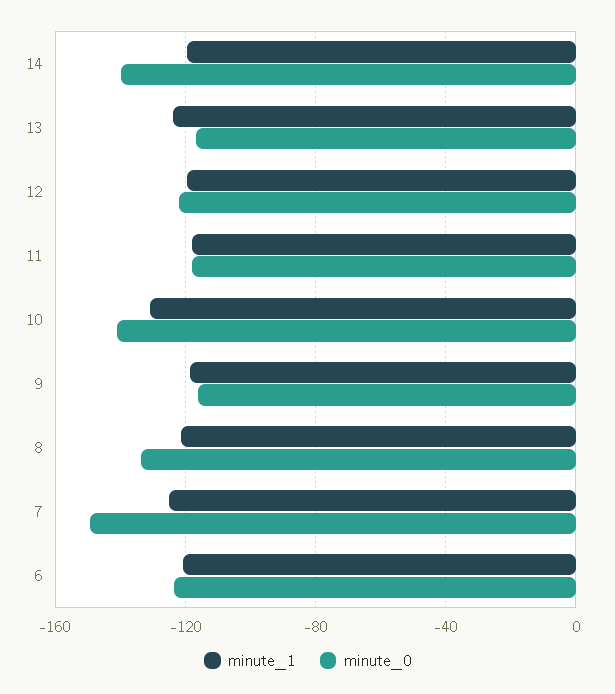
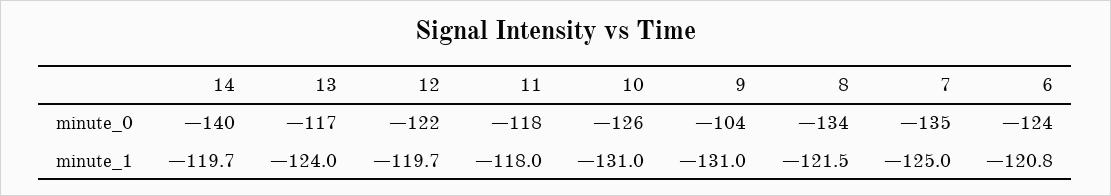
minute_0, 10: -140 -> -126
minute_1, 9: -120 -> -131
minute_0, 9: -115 -> -104
minute_0, 7: -150 -> -135

